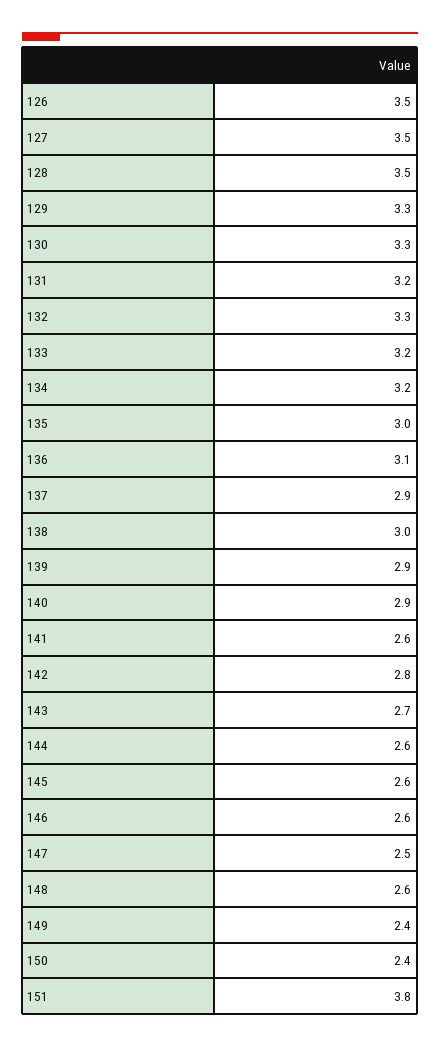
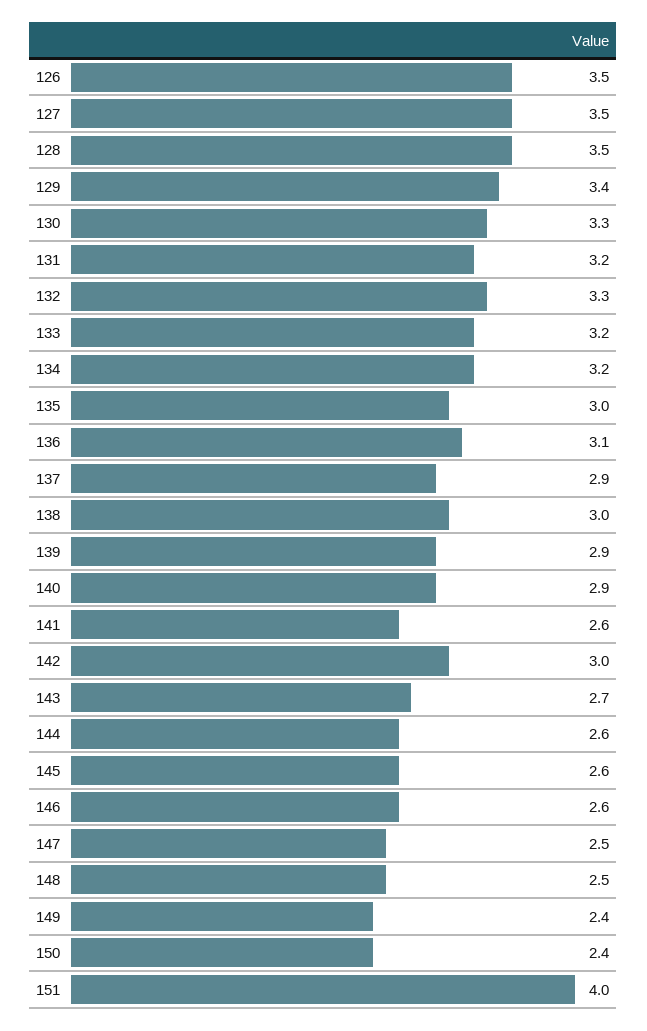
129: 3.3 -> 3.4
142: 2.8 -> 3
148: 2.6 -> 2.5
151: 3.8 -> 4

